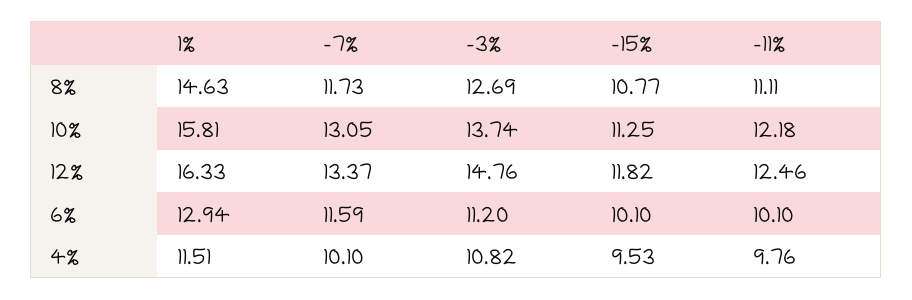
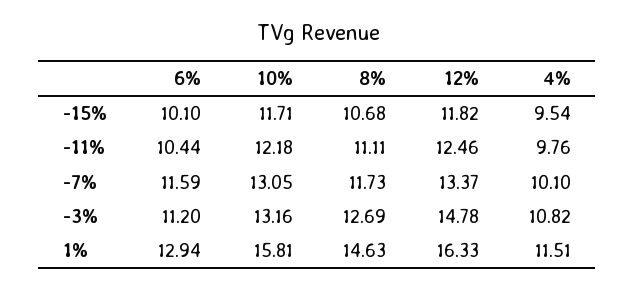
-15%, 8%: 10.77 -> 10.68
-3%, 10%: 13.74 -> 13.16
-15%, 10%: 11.25 -> 11.71
-3%, 12%: 14.76 -> 14.78
-11%, 6%: 10.1 -> 10.44
-15%, 4%: 9.53 -> 9.54

